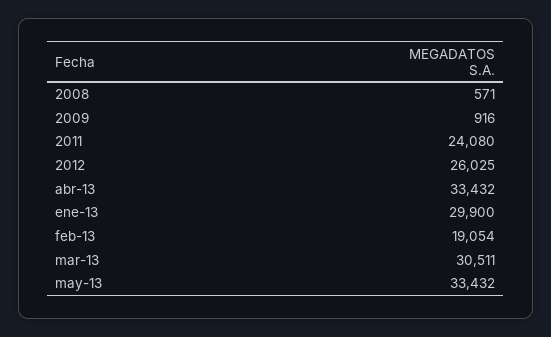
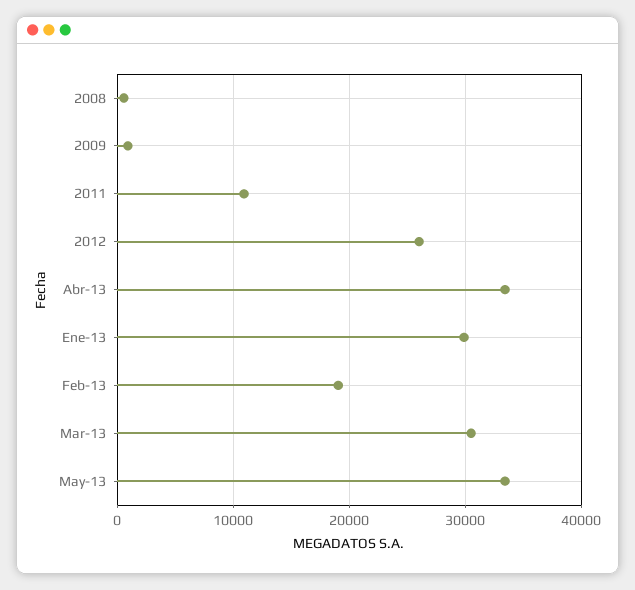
2011: 24080 -> 11000

